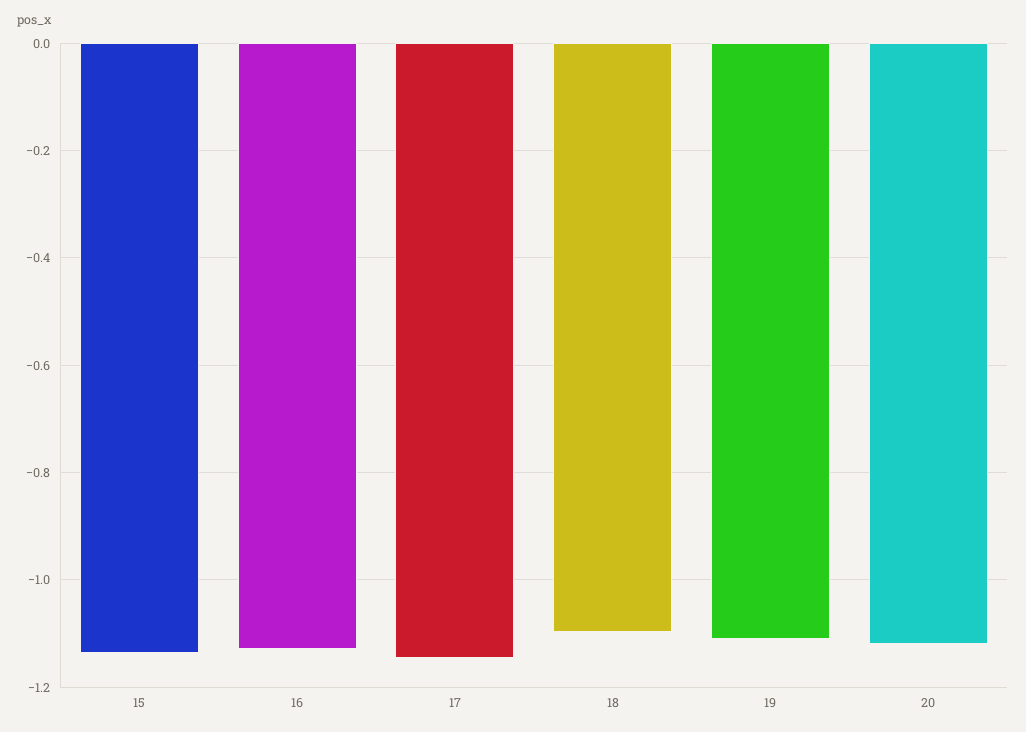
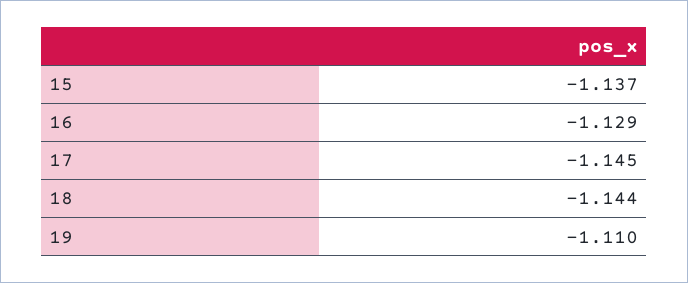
18: -1.1 -> -1.144
20: -1.12 -> none

